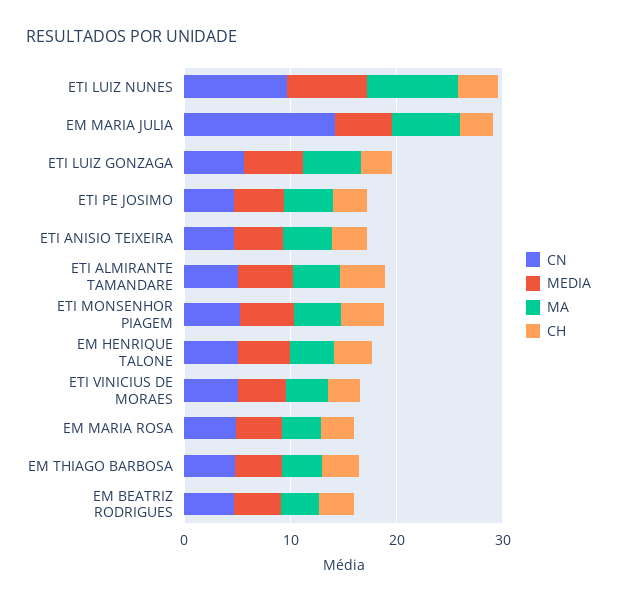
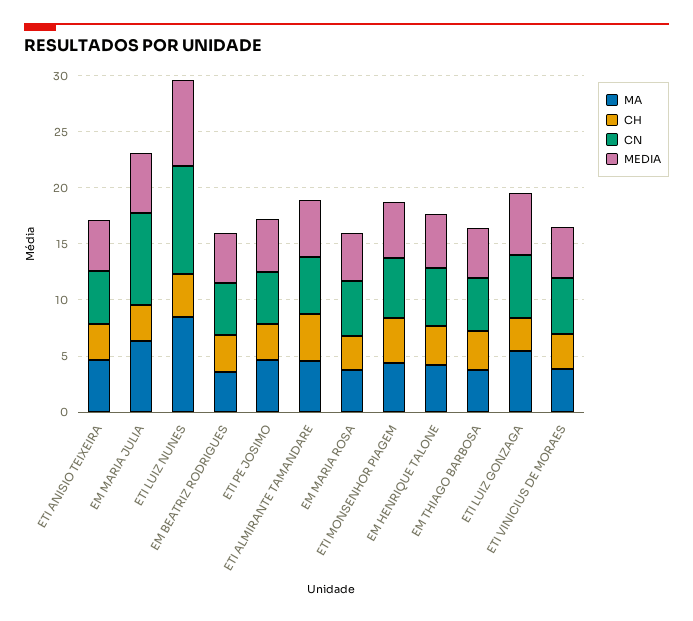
CN, EM MARIA JULIA: 14 -> 8

